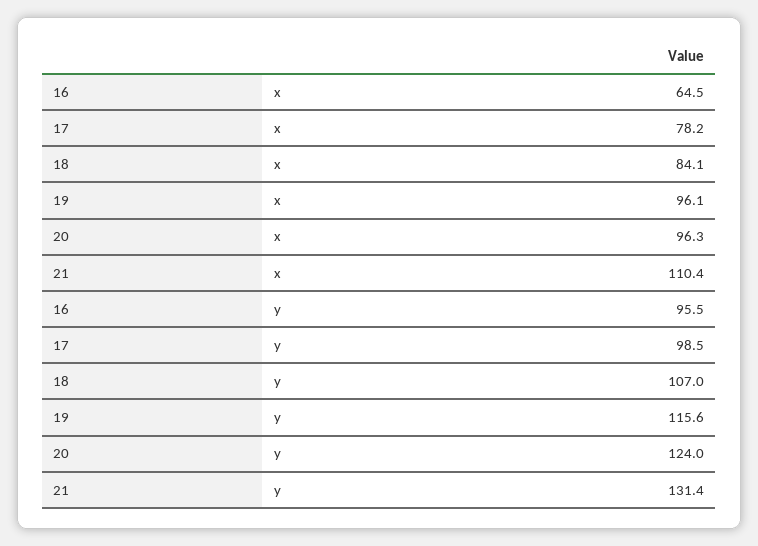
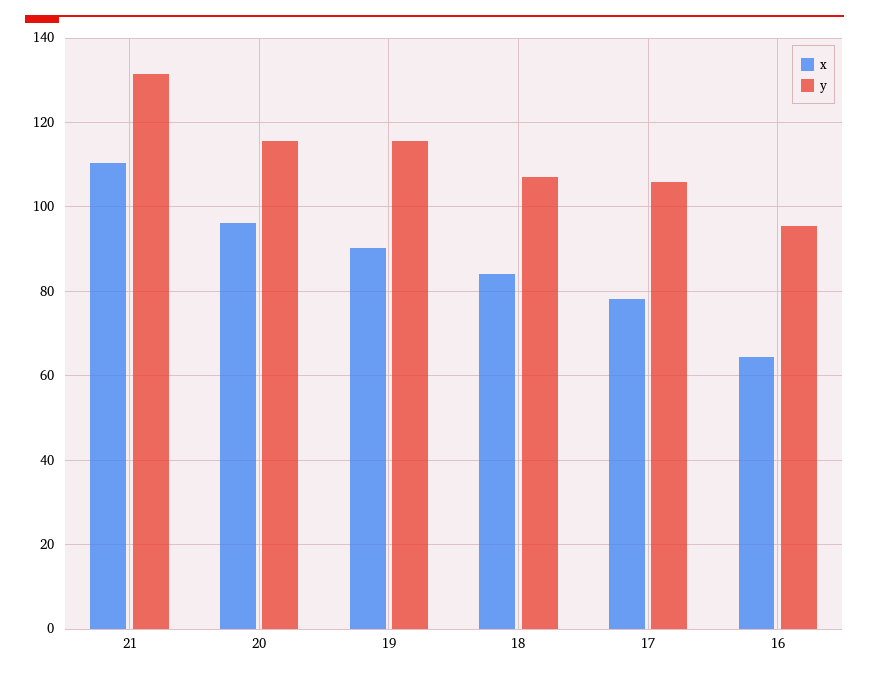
x, 19: 96.1 -> 90
y, 17: 98.5 -> 106
y, 20: 124 -> 116

